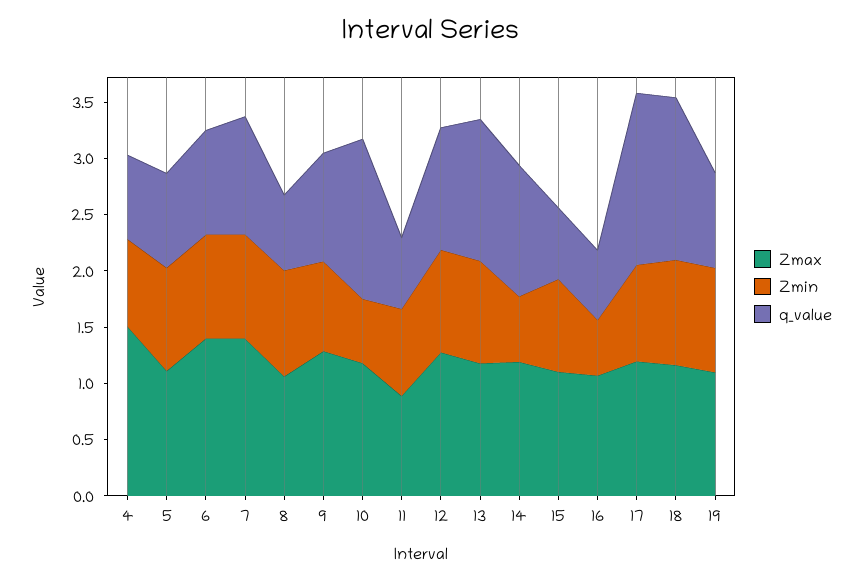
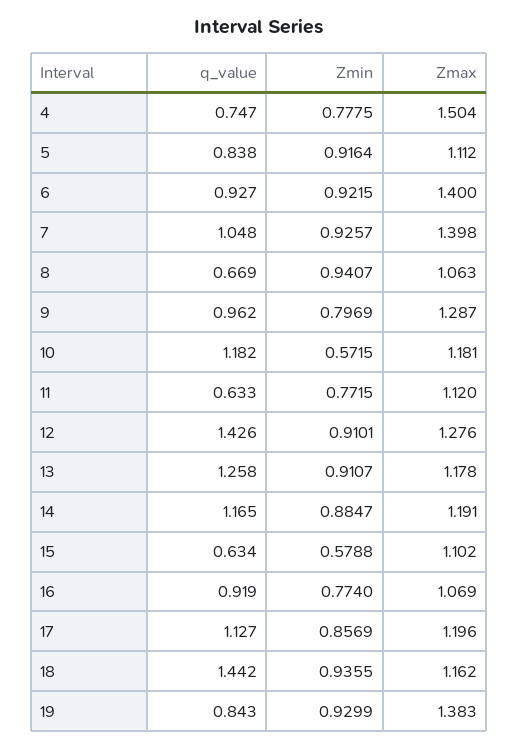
q_value, 10: 1.4 -> 1.182
Zmax, 11: 0.9 -> 1.12
q_value, 12: 1.1 -> 1.426
Zmin, 14: 0.6 -> 0.8847
Zmin, 15: 0.8 -> 0.5788
Zmin, 16: 0.5 -> 0.774
q_value, 16: 0.6 -> 0.919
q_value, 17: 1.5 -> 1.127
Zmax, 19: 1.1 -> 1.383

